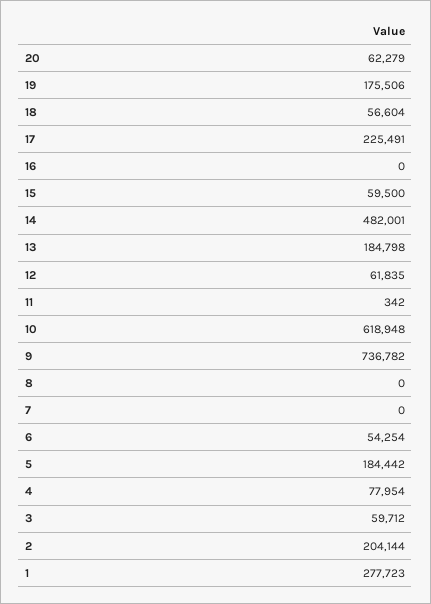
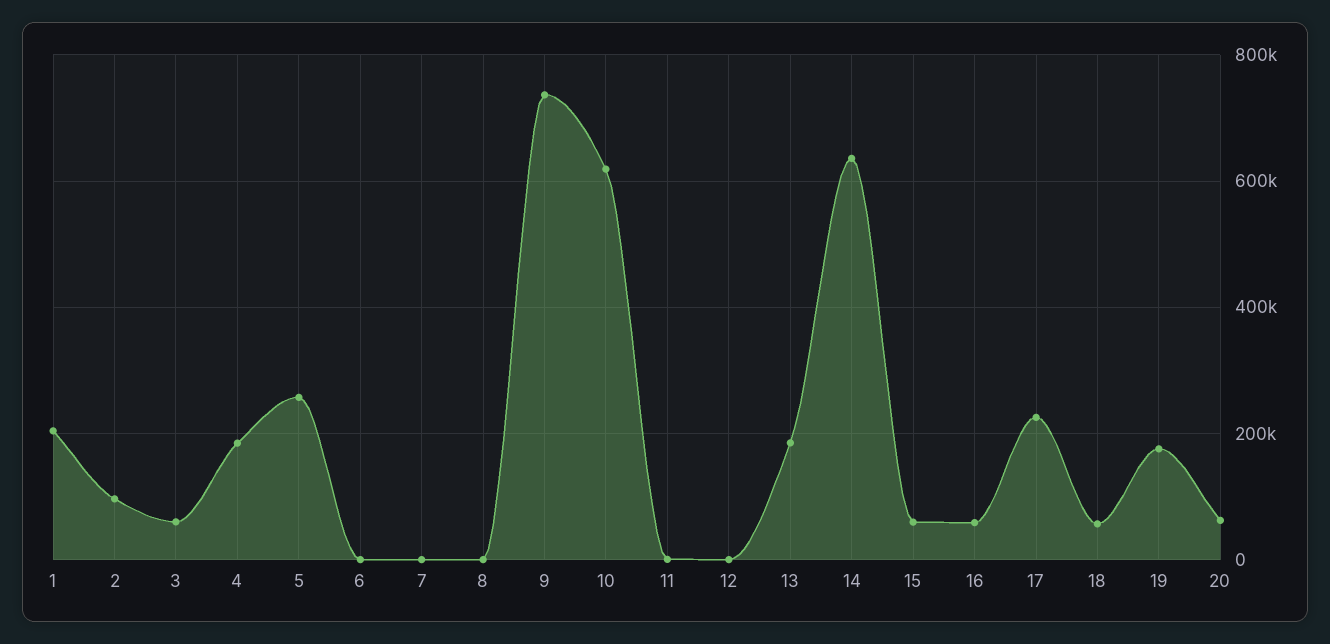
16: 0 -> 60000
14: 482001 -> 640000
12: 61835 -> 0
6: 54254 -> 0
5: 184442 -> 260000
4: 77954 -> 180000
2: 204144 -> 100000
1: 277723 -> 200000

